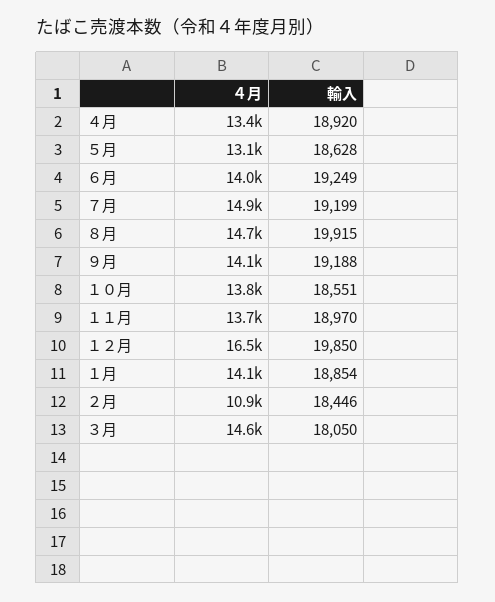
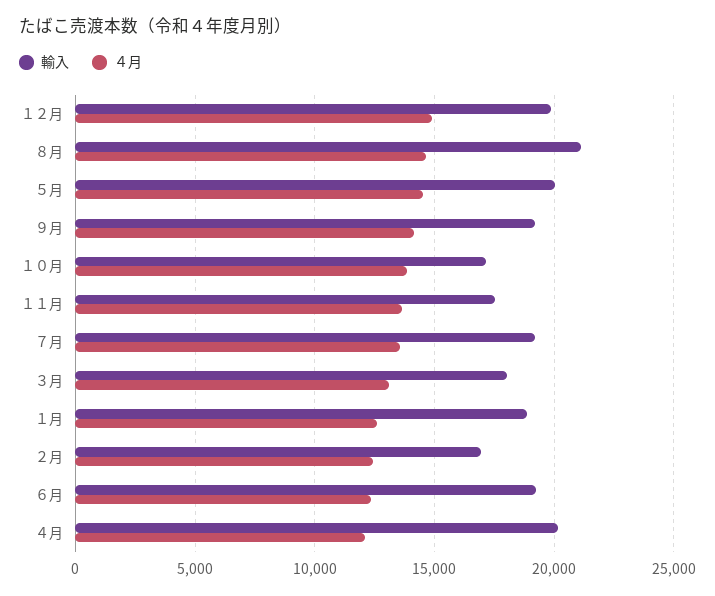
４月, ４月: 13400 -> 12000
輸入, ４月: 18920 -> 20000
４月, ５月: 13100 -> 14500
輸入, ５月: 18628 -> 20000
４月, ６月: 14000 -> 12500
４月, ７月: 14900 -> 13500
輸入, ８月: 19915 -> 21000
輸入, １０月: 18551 -> 17000
輸入, １１月: 18970 -> 17500
４月, １２月: 16500 -> 15000
４月, １月: 14100 -> 12500
４月, ２月: 10900 -> 12500
輸入, ２月: 18446 -> 17000
４月, ３月: 14600 -> 13000

